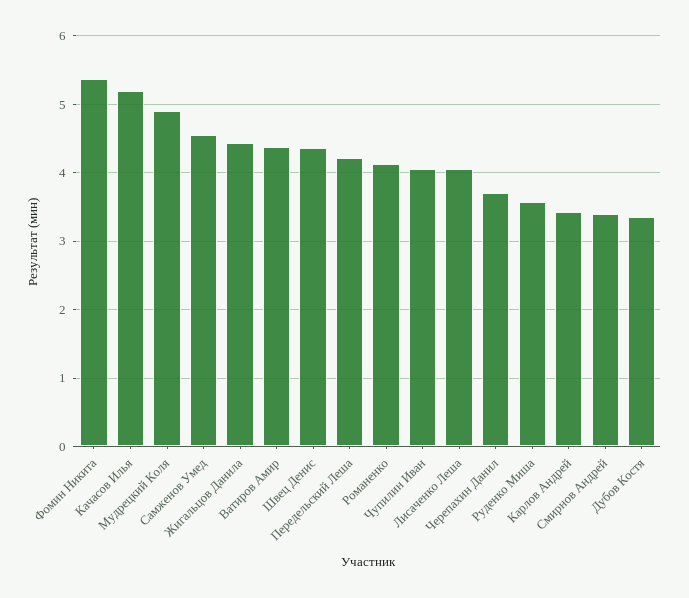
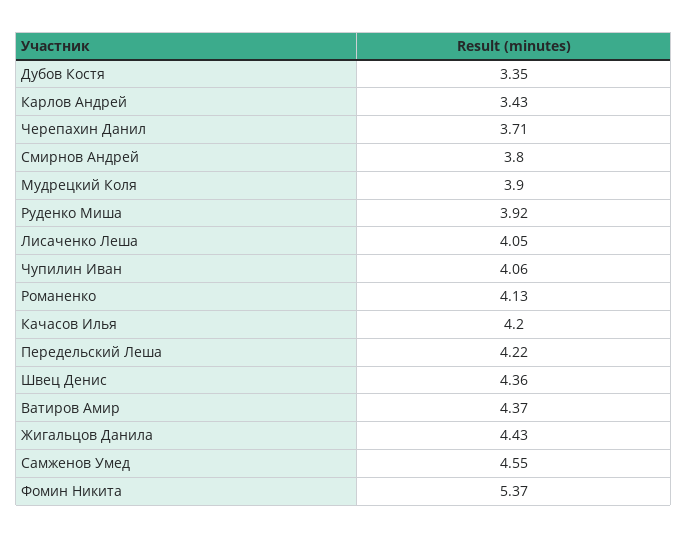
Качасов Илья: 5.2 -> 4.2
Мудрецкий Коля: 4.9 -> 3.9
Руденко Миша: 3.6 -> 3.92
Смирнов Андрей: 3.4 -> 3.8

